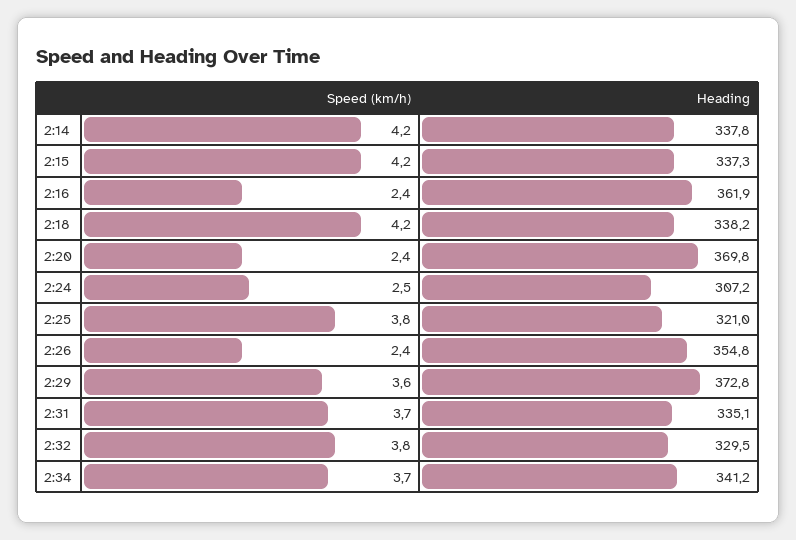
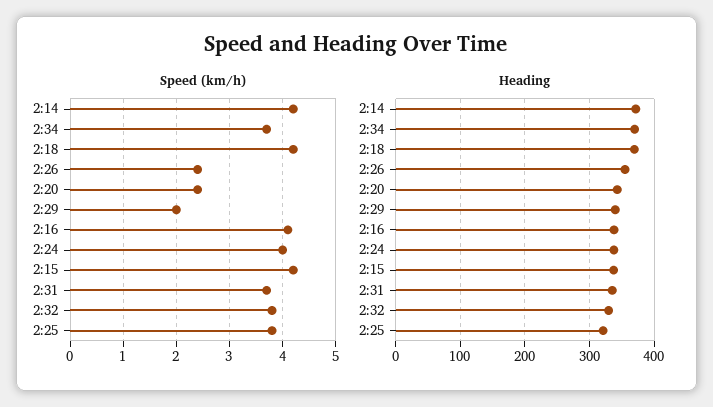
Heading, 2:14: 337.8 -> 370
Speed (km/h), 2:16: 2.4 -> 4
Heading, 2:16: 361.9 -> 340
Heading, 2:18: 338.2 -> 370
Heading, 2:20: 369.8 -> 340
Speed (km/h), 2:24: 2.5 -> 4
Heading, 2:24: 307.2 -> 340
Speed (km/h), 2:29: 3.6 -> 2
Heading, 2:29: 372.8 -> 340
Heading, 2:34: 341.2 -> 370

